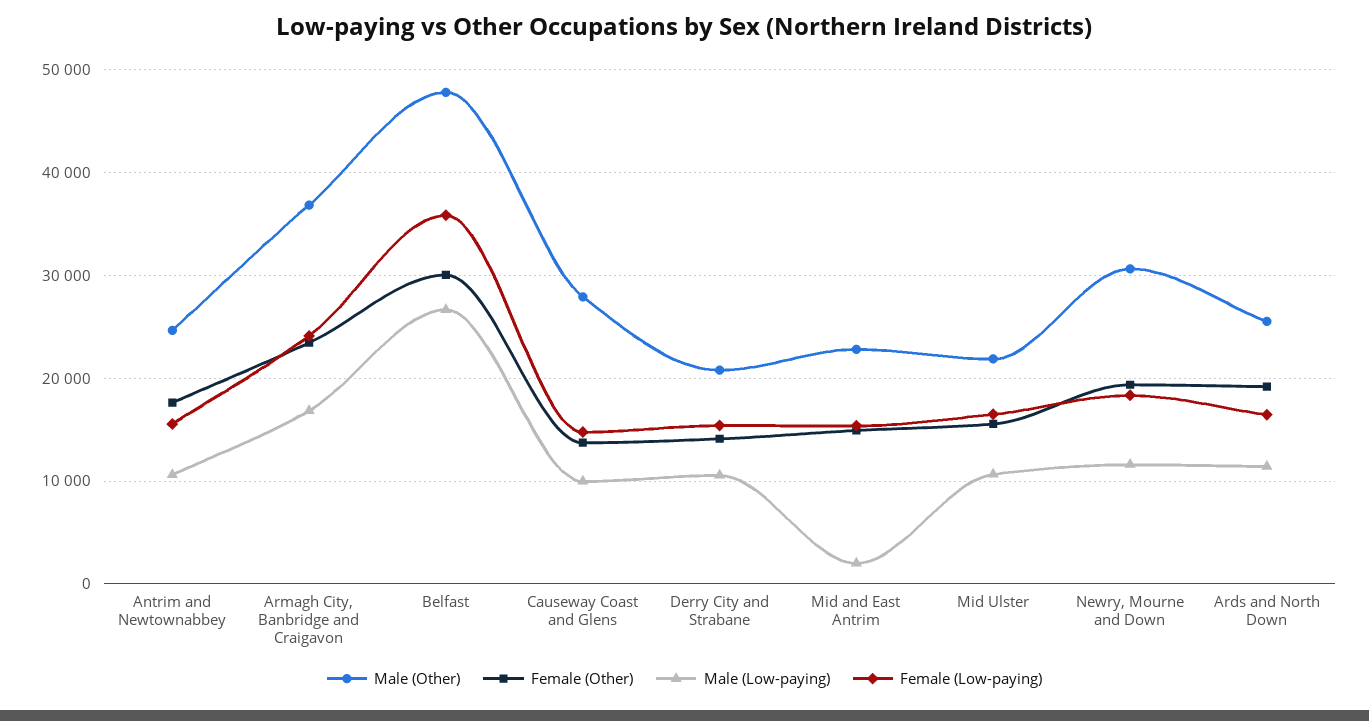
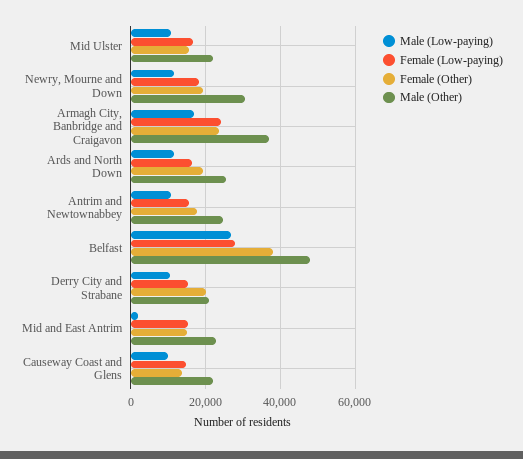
Female (Other), Belfast: 30000 -> 38000
Female (Low-paying), Belfast: 36000 -> 28000
Male (Other), Causeway Coast and Glens: 28000 -> 22000
Female (Other), Derry City and Strabane: 14000 -> 20000

